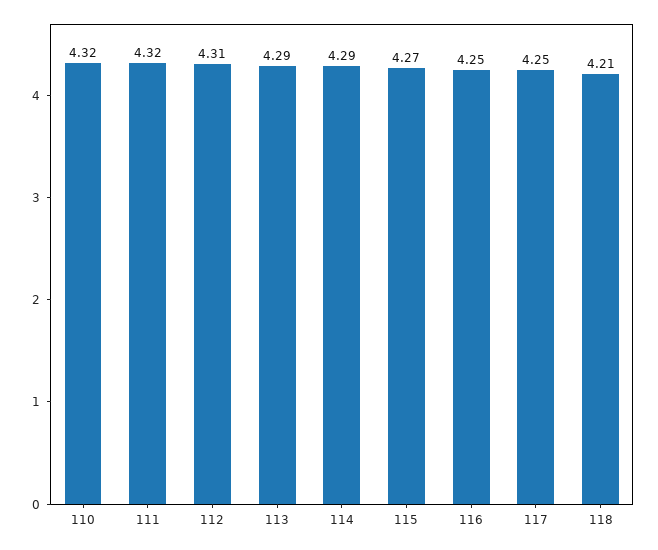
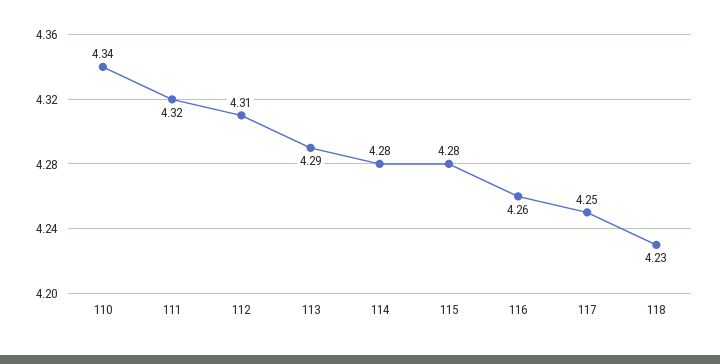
110: 4.32 -> 4.34
114: 4.29 -> 4.28
115: 4.27 -> 4.28
116: 4.25 -> 4.26
118: 4.21 -> 4.23

